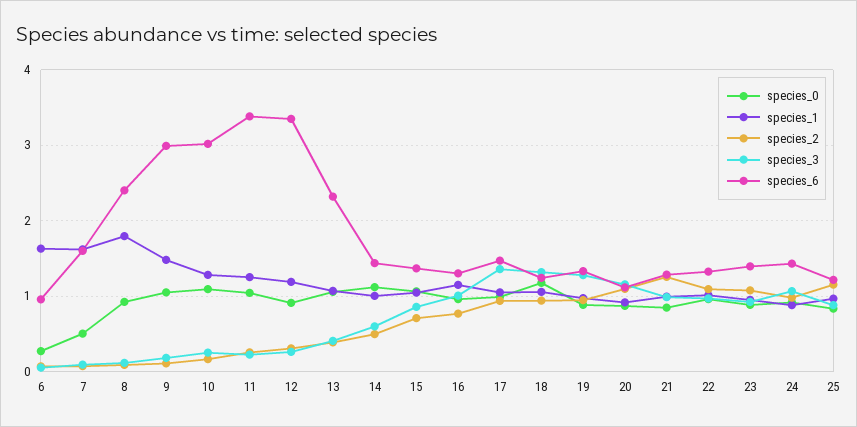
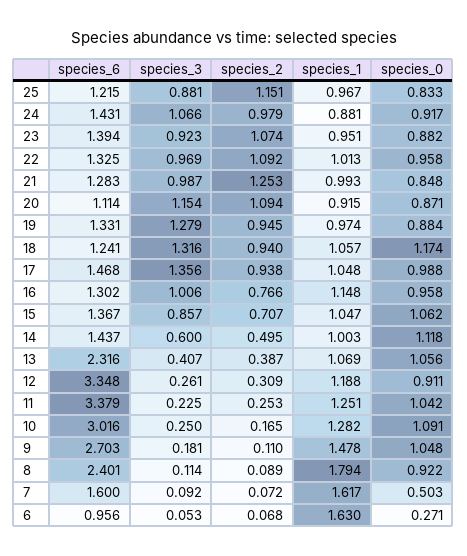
species_6, 9: 3 -> 2.703

